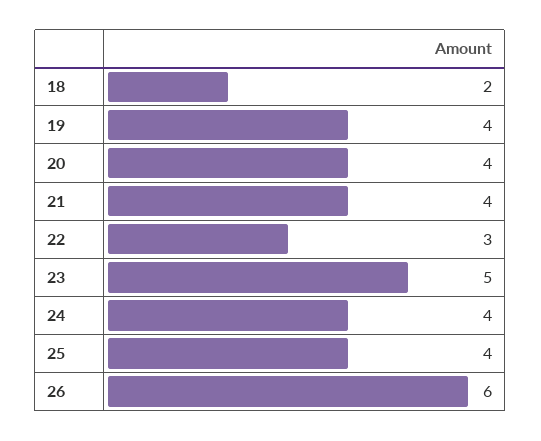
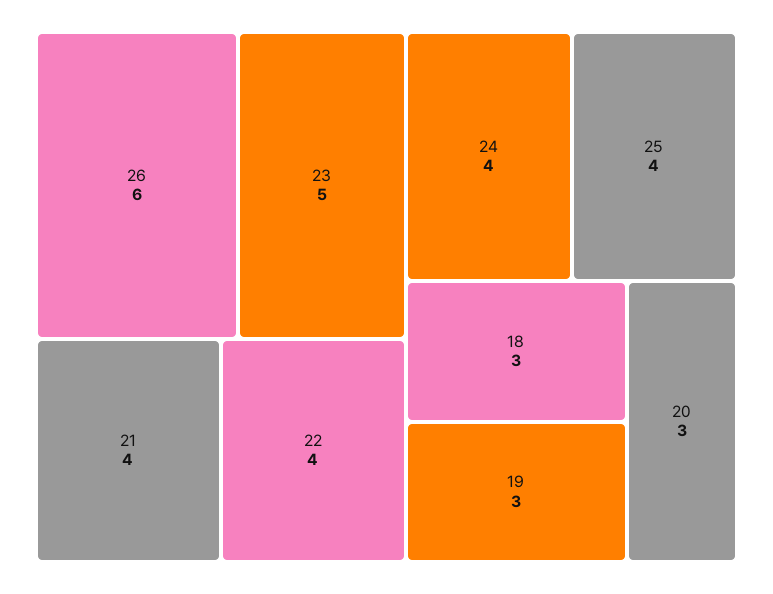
18: 2 -> 3
19: 4 -> 3
20: 4 -> 3
22: 3 -> 4

